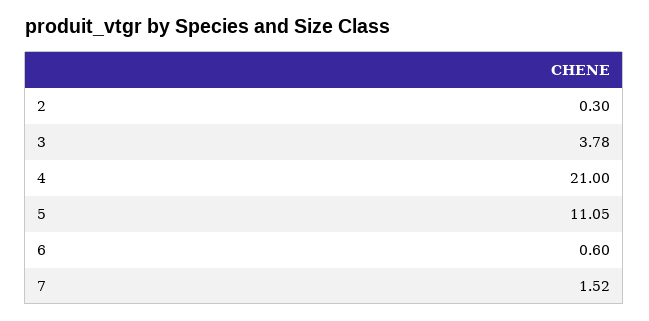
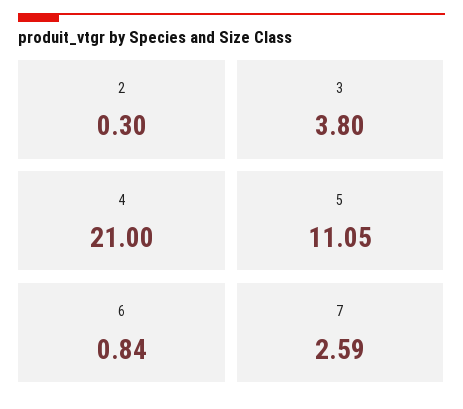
3: 3.78 -> 3.8
6: 0.6 -> 0.84
7: 1.52 -> 2.59

